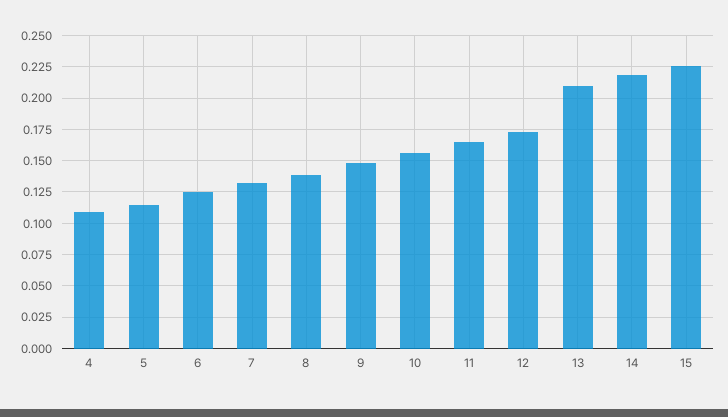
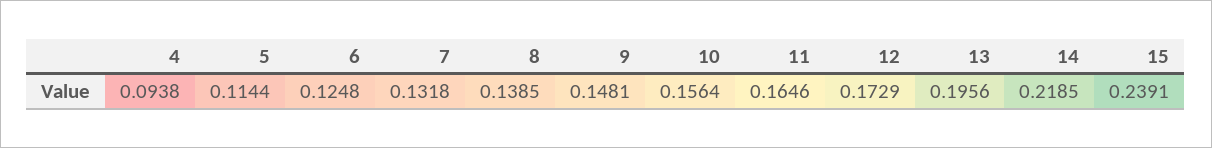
4: 0.11 -> 0.0938
13: 0.21 -> 0.1956
15: 0.225 -> 0.2391

